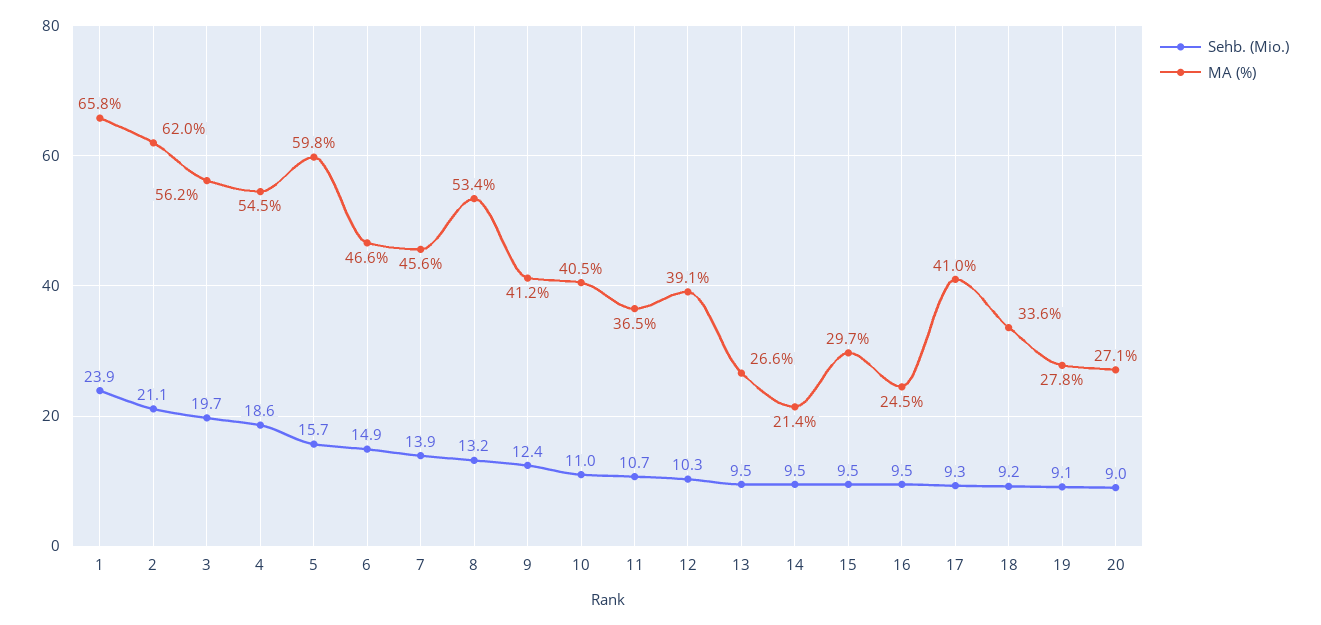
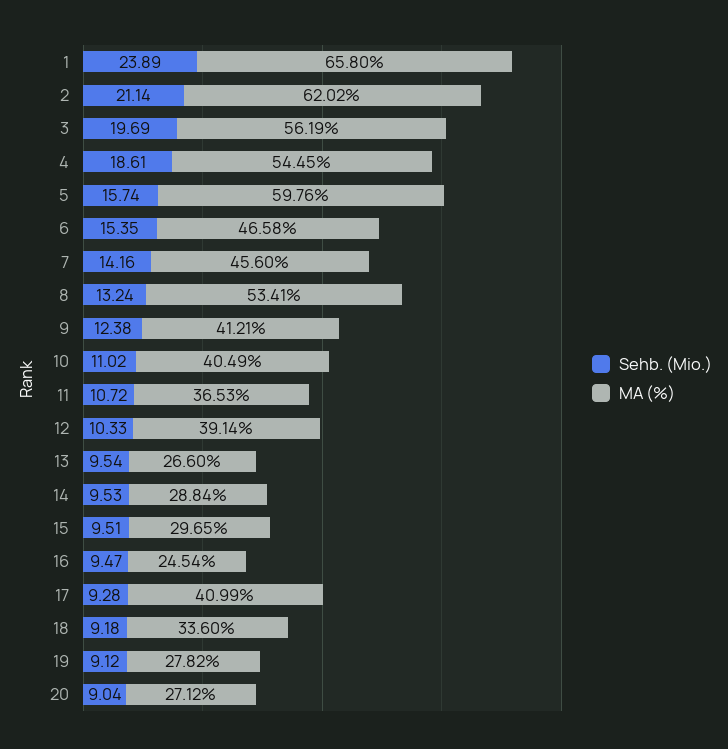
Sehb. (Mio.), 6: 14.9 -> 15.35
Sehb. (Mio.), 7: 13.9 -> 14.16
MA (%), 14: 21.4 -> 28.84

